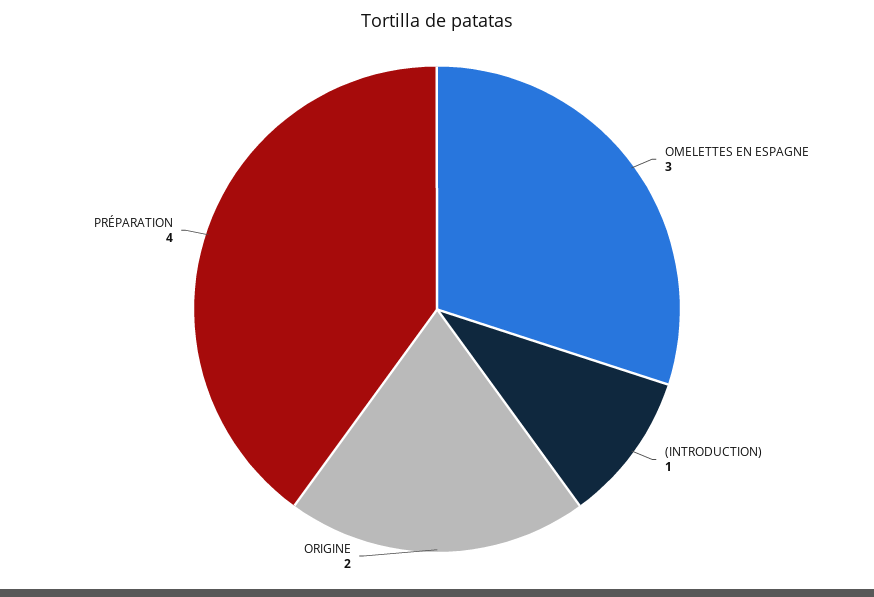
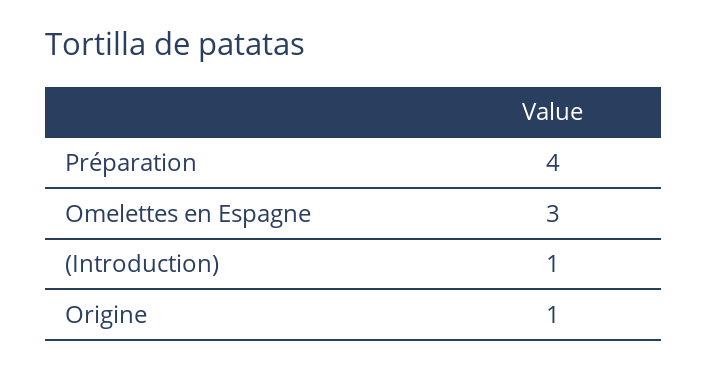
ORIGINE: 2 -> 1

